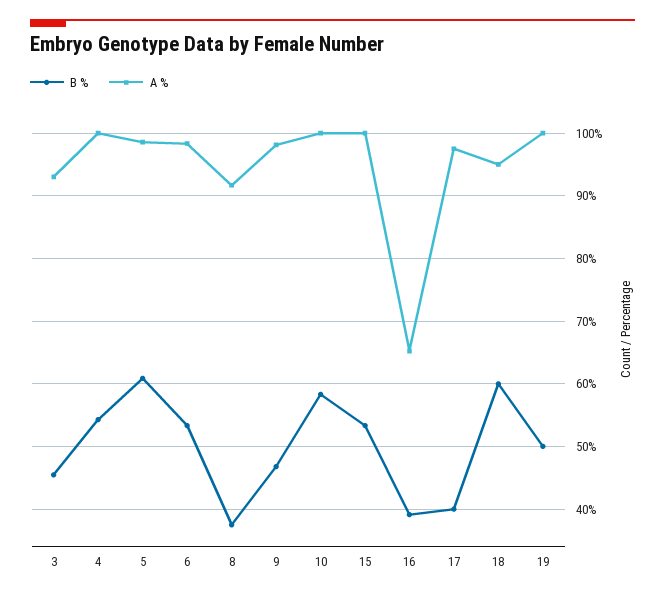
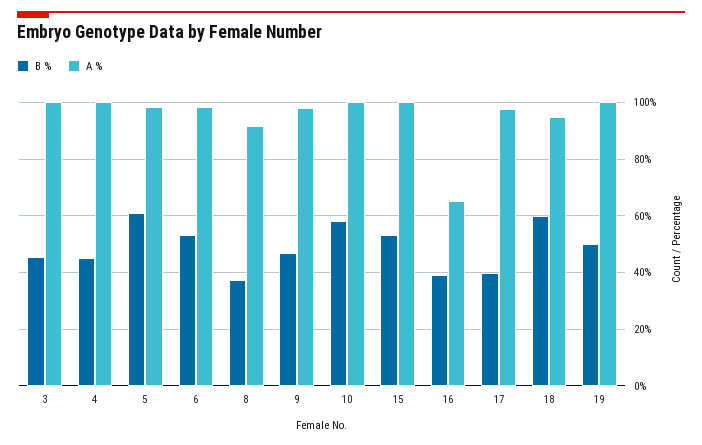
A %, 3: 93 -> 100
B %, 4: 54 -> 45

